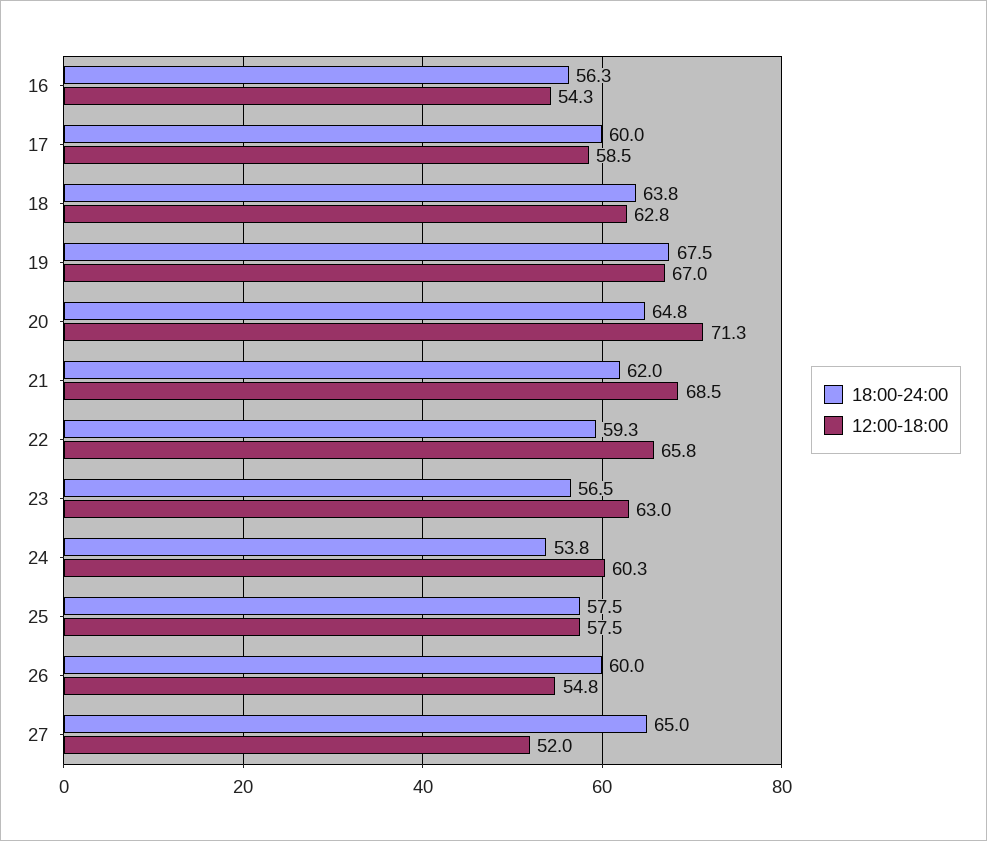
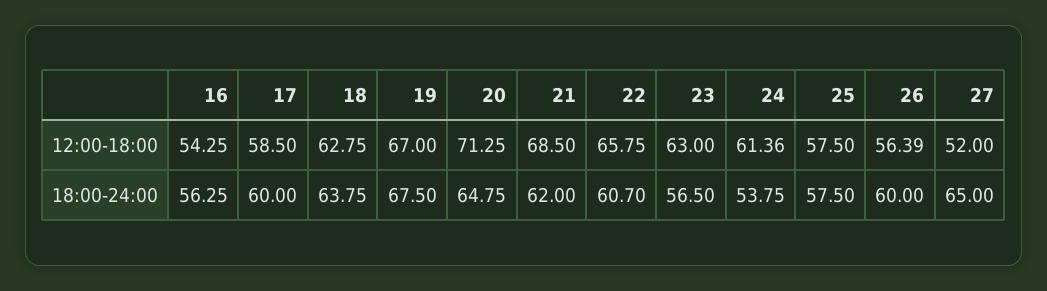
18:00-24:00, 22: 59.3 -> 60.7
12:00-18:00, 24: 60.3 -> 61.36
12:00-18:00, 26: 54.8 -> 56.39

